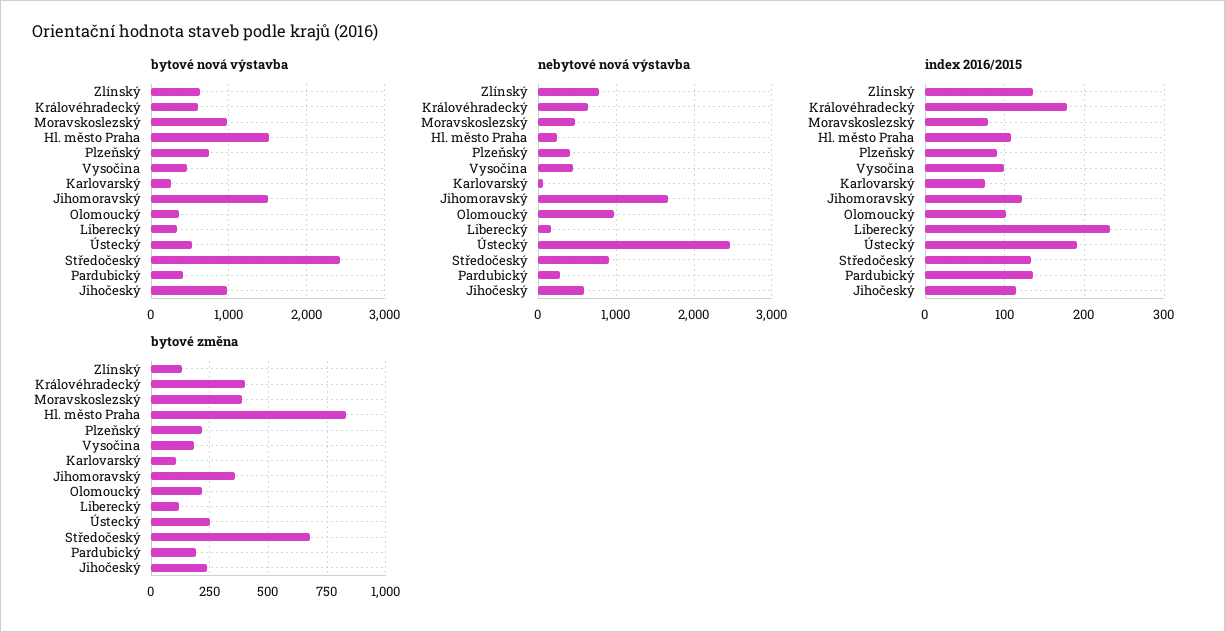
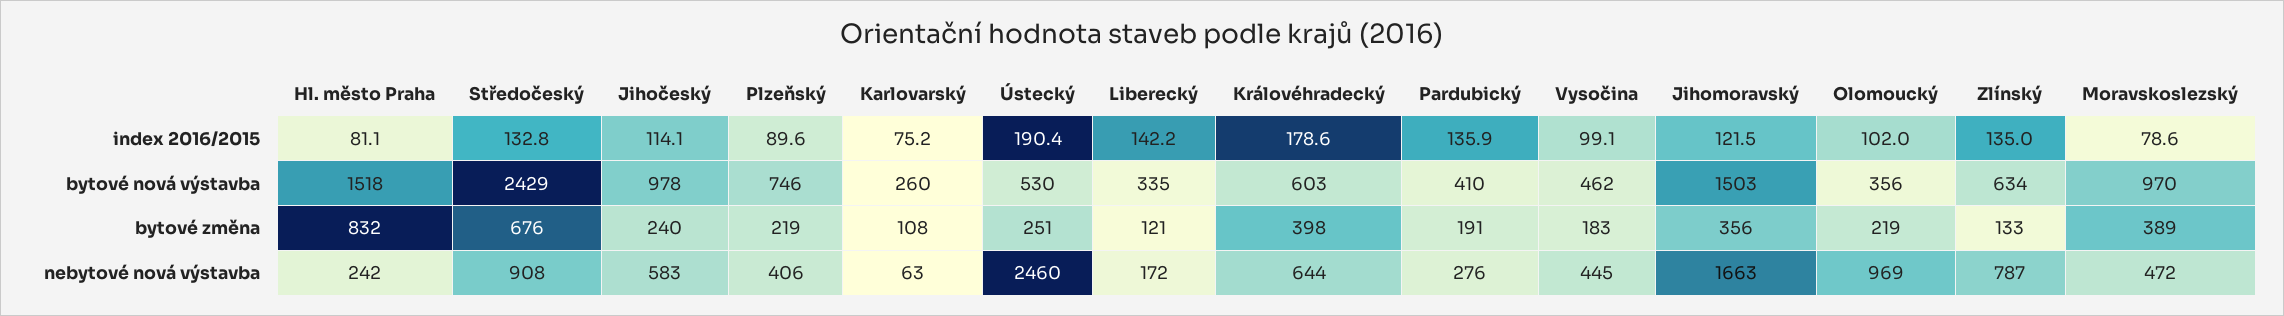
index 2016/2015, Hl. město Praha: 110 -> 81.1
index 2016/2015, Liberecký: 230 -> 142.2

